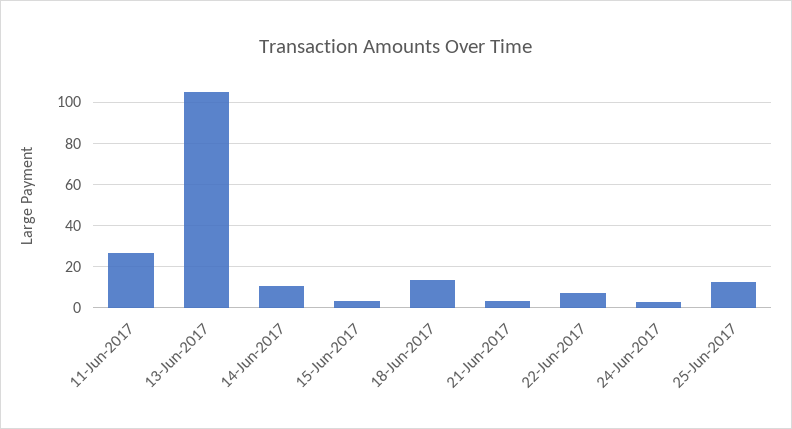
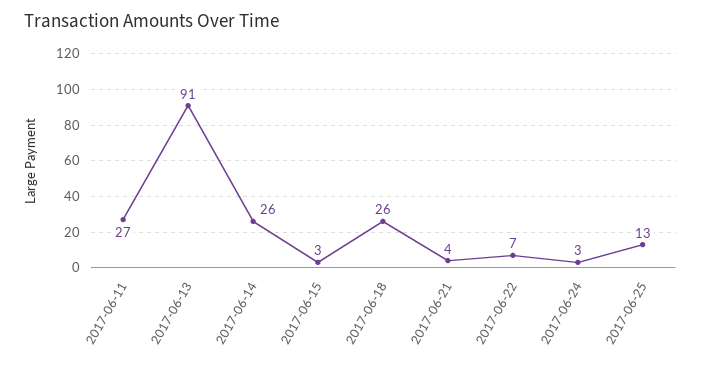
13-Jun-2017: 105 -> 91
14-Jun-2017: 10 -> 26
18-Jun-2017: 15 -> 26

